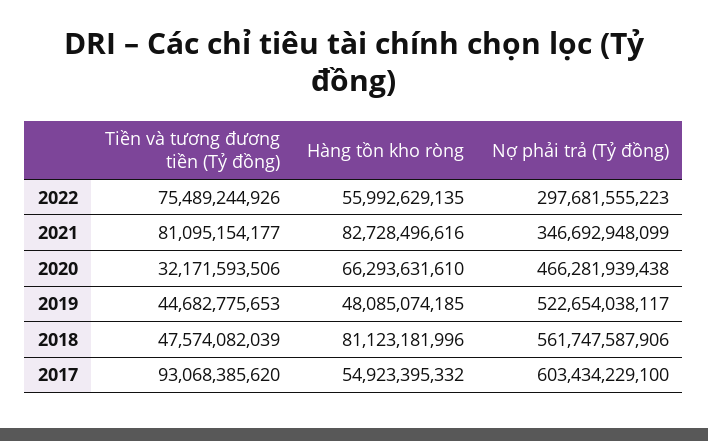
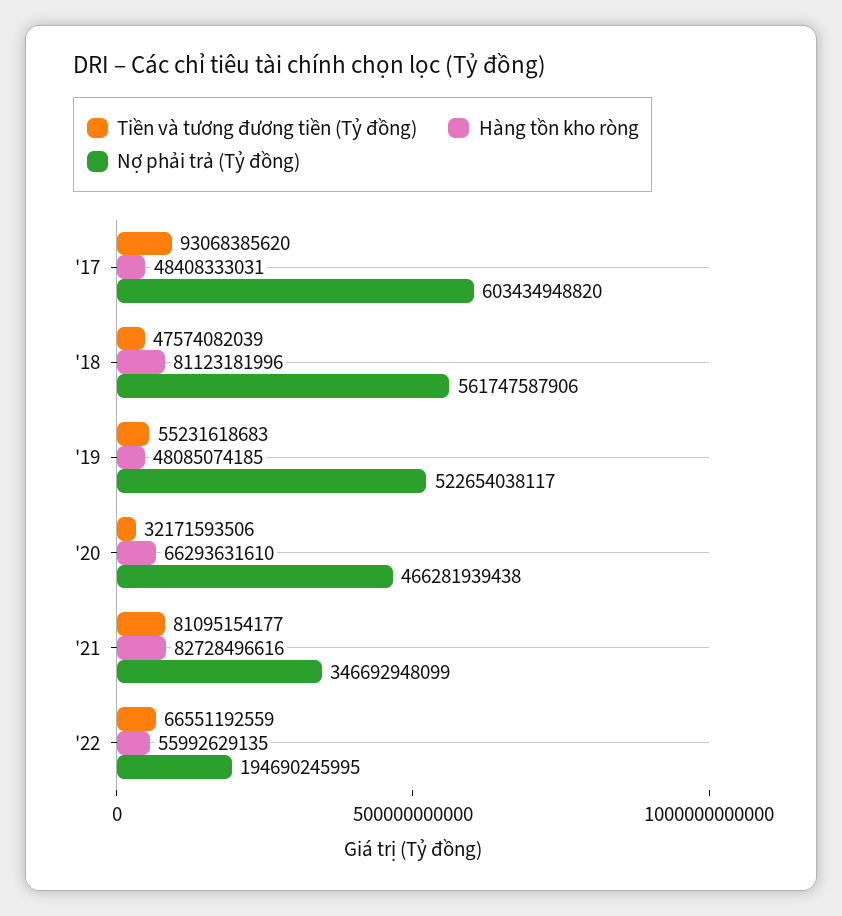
Tiền và tương đương tiền (Tỷ đồng), 2022: 75489244926 -> 66551192559
Nợ phải trả (Tỷ đồng), 2022: 297681555223 -> 194690245995
Tiền và tương đương tiền (Tỷ đồng), 2019: 44682775653 -> 55231618683
Hàng tồn kho ròng, 2017: 54923395332 -> 48408333031
Nợ phải trả (Tỷ đồng), 2017: 603434229100 -> 603434948820

